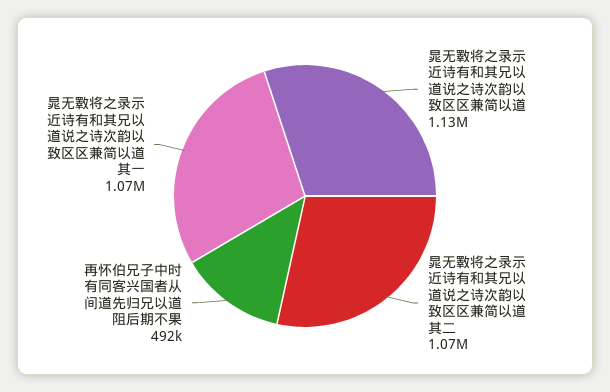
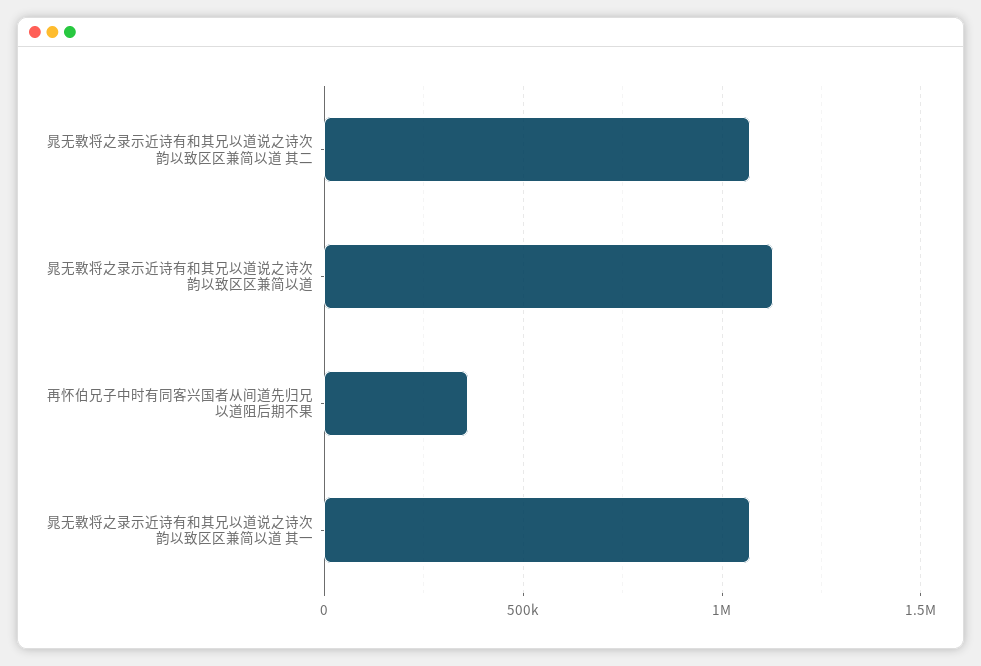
再怀伯兄子中时有同客兴国者从间道先归兄以道阻后期不果: 492000 -> 350000

